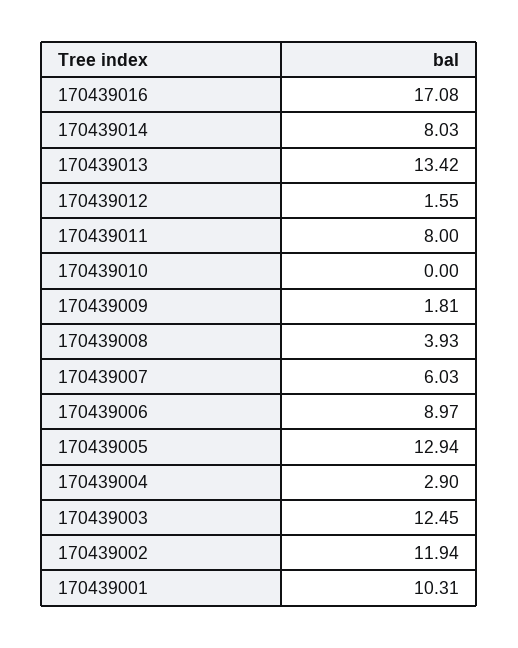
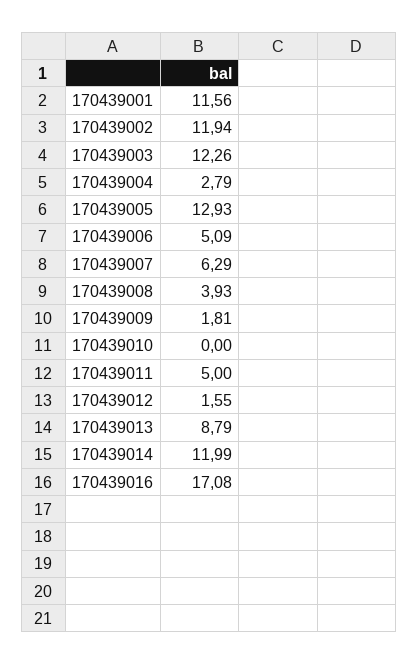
170439014: 8.03 -> 11.99
170439013: 13.42 -> 8.79
170439011: 8 -> 5
170439007: 6.03 -> 6.29
170439006: 8.97 -> 5.09
170439005: 12.94 -> 12.93
170439004: 2.9 -> 2.79
170439003: 12.45 -> 12.26
170439001: 10.31 -> 11.56

